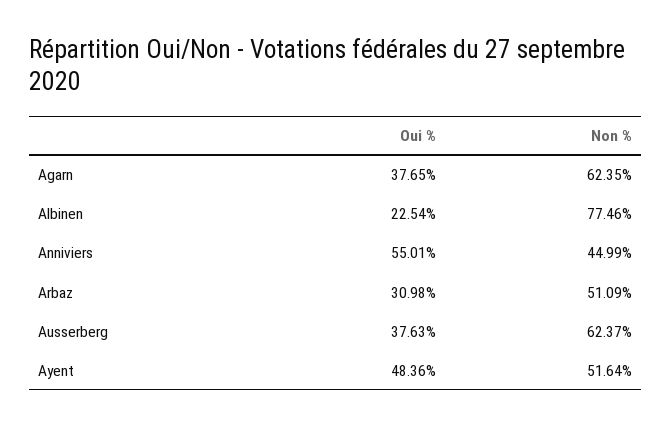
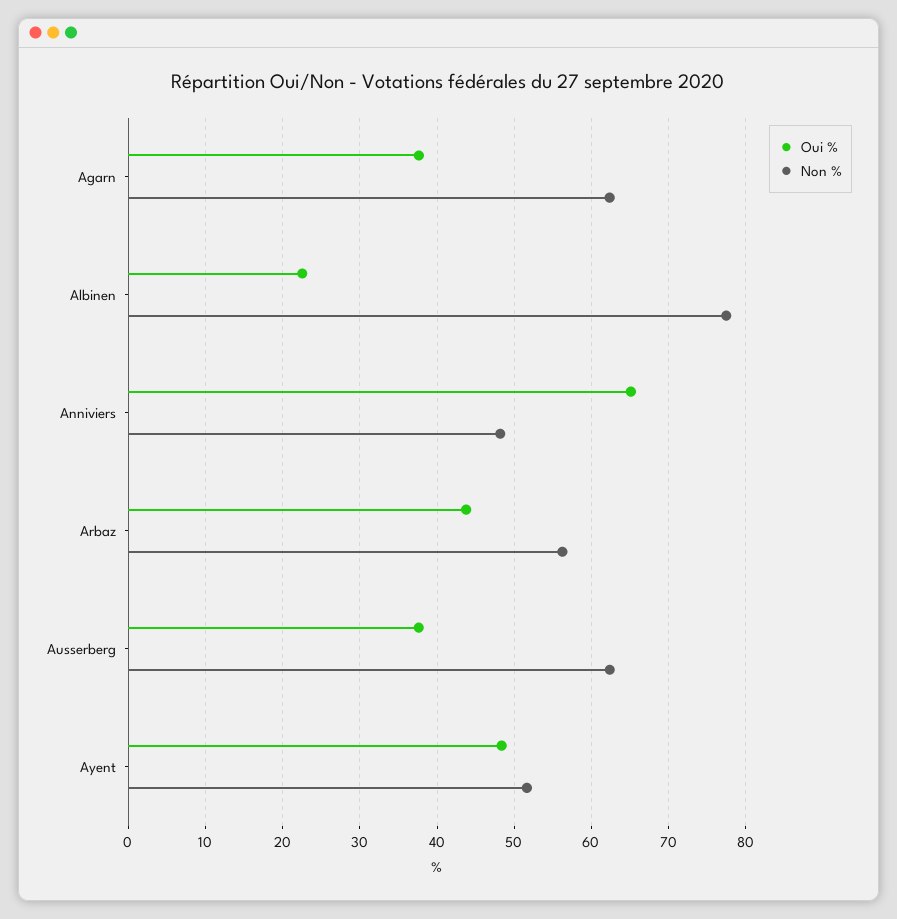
Oui %, Anniviers: 55.01 -> 65
Non %, Anniviers: 44.99 -> 48
Oui %, Arbaz: 30.98 -> 44
Non %, Arbaz: 51.09 -> 56

